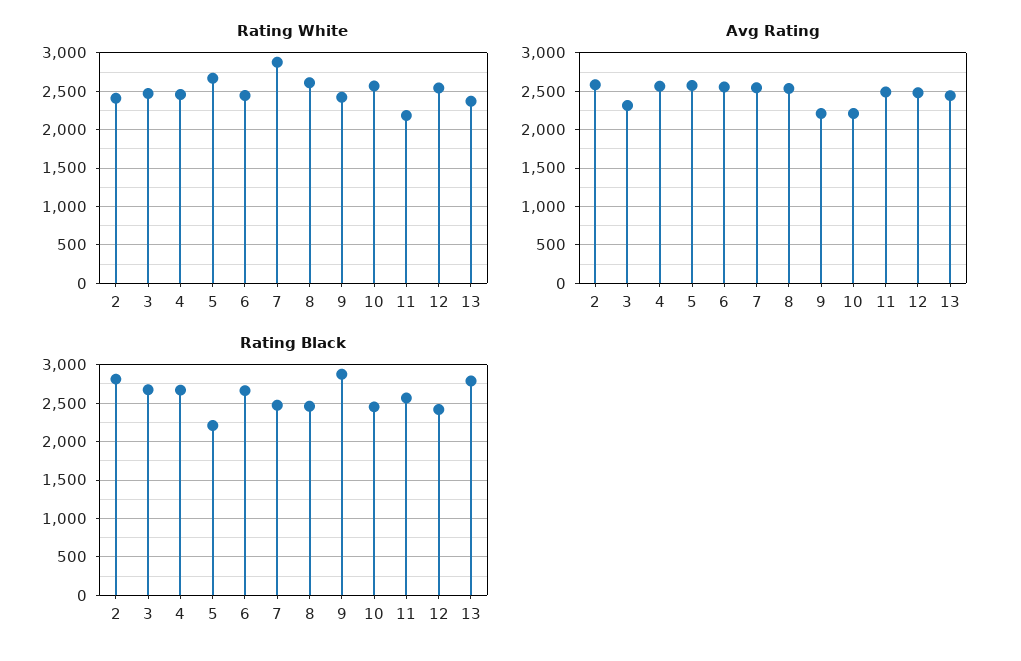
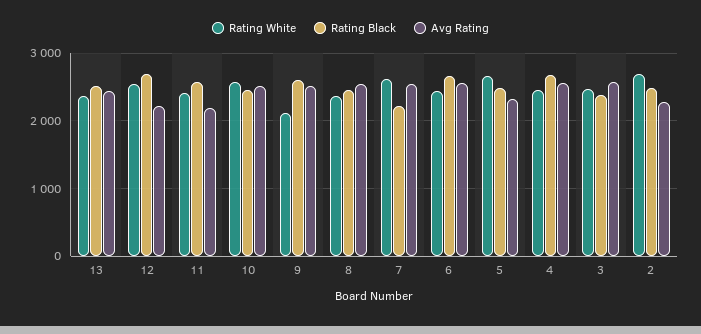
Rating White, 2: 2400 -> 2700
Rating White, 7: 2900 -> 2600
Rating White, 8: 2600 -> 2400
Rating White, 9: 2400 -> 2100
Rating White, 11: 2200 -> 2400
Avg Rating, 2: 2600 -> 2300
Avg Rating, 3: 2300 -> 2600
Avg Rating, 5: 2600 -> 2300
Avg Rating, 9: 2200 -> 2500
Avg Rating, 10: 2200 -> 2500
Avg Rating, 11: 2500 -> 2200
Avg Rating, 12: 2500 -> 2200
Rating Black, 2: 2800 -> 2500
Rating Black, 3: 2700 -> 2400
Rating Black, 5: 2200 -> 2500
Rating Black, 7: 2500 -> 2200
Rating Black, 9: 2900 -> 2600
Rating Black, 12: 2400 -> 2700
Rating Black, 13: 2800 -> 2500

